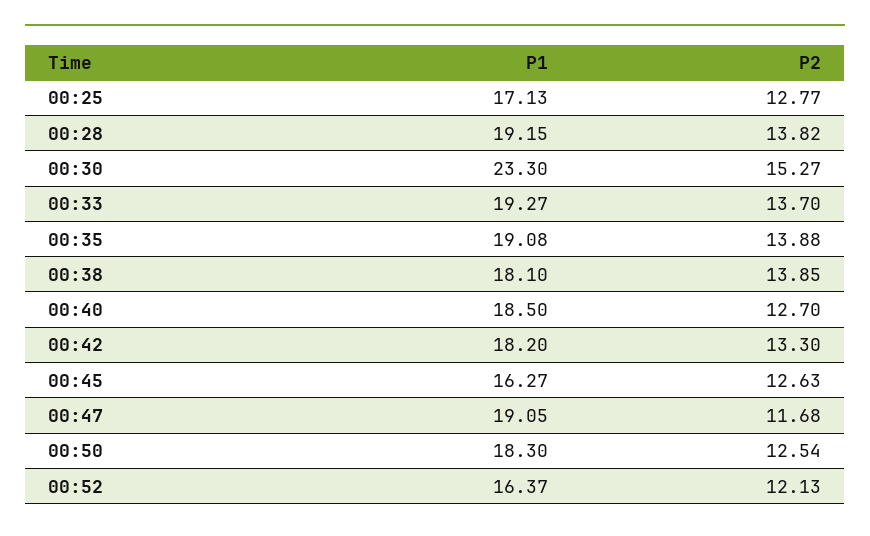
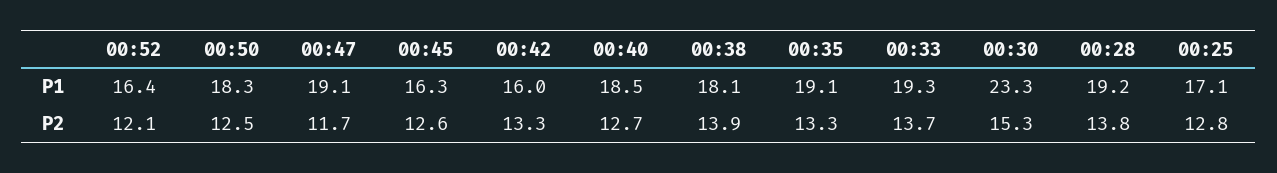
P2, 00:35: 13.88 -> 13.3
P1, 00:42: 18.2 -> 16

